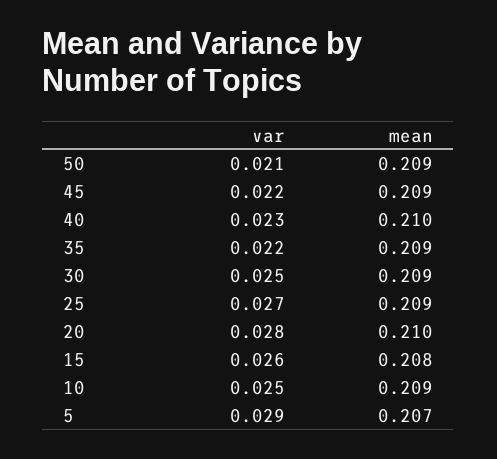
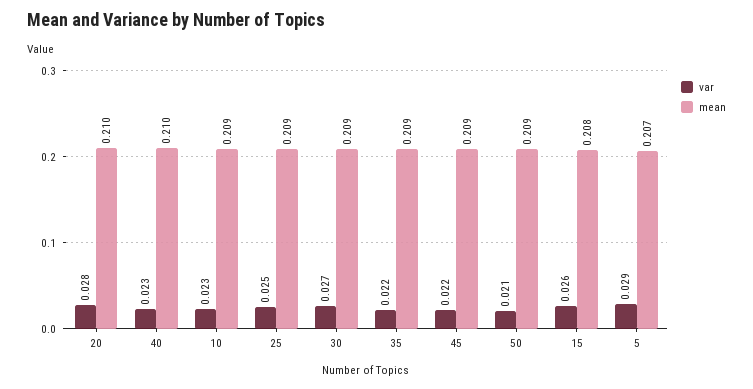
var, 30: 0.025 -> 0.027
var, 25: 0.027 -> 0.025
var, 10: 0.025 -> 0.023

